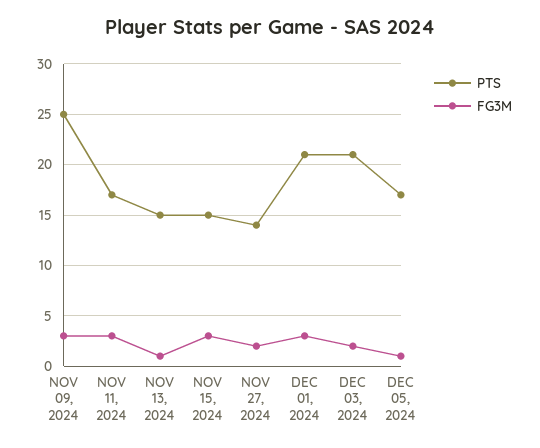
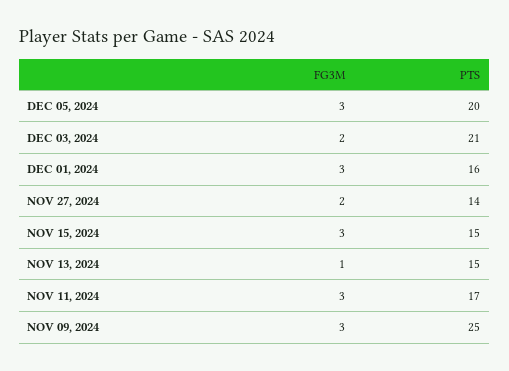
PTS, DEC 01, 2024: 21 -> 16
PTS, DEC 05, 2024: 17 -> 20
FG3M, DEC 05, 2024: 1 -> 3

